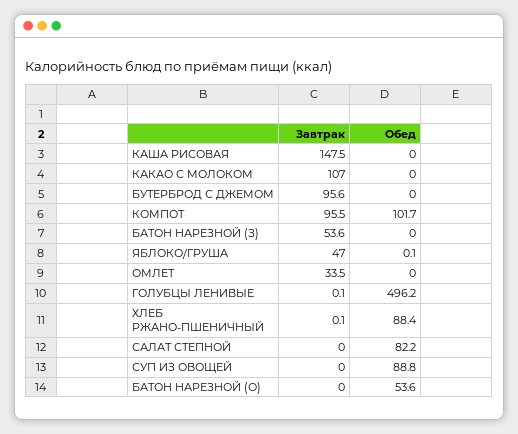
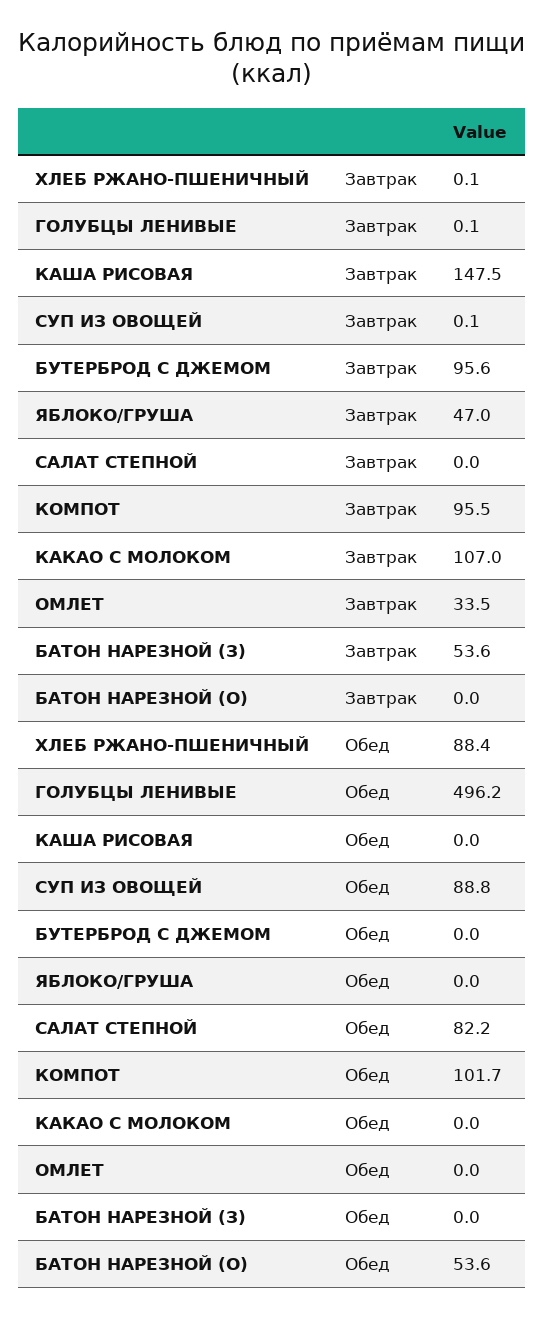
Обед, ЯБЛОКО/ГРУША: 0.1 -> 0
Завтрак, СУП ИЗ ОВОЩЕЙ: 0 -> 0.1

